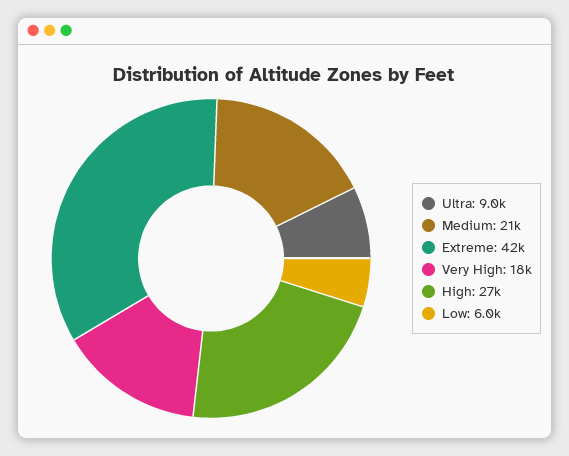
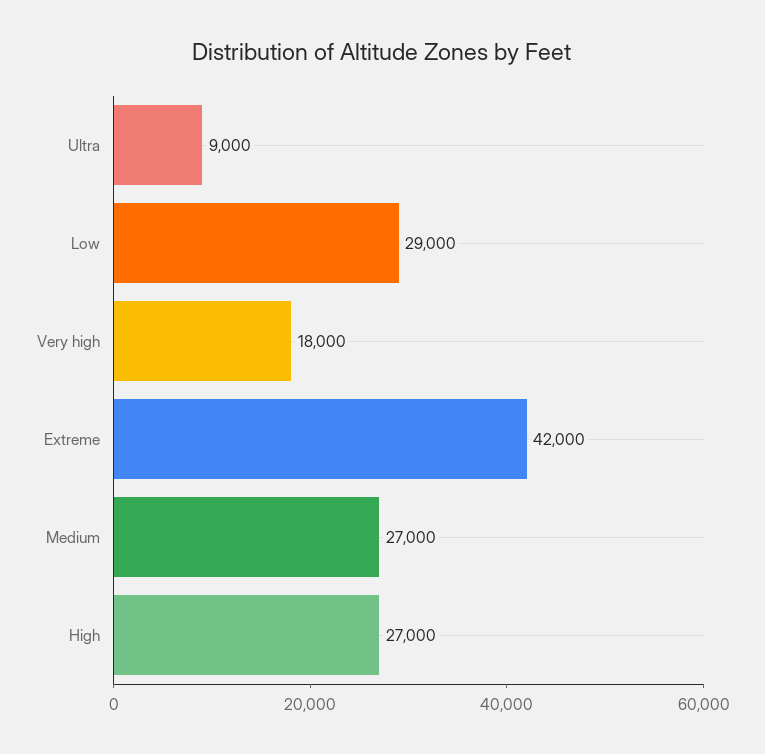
Medium: 21000 -> 27000
Low: 6000 -> 29000

